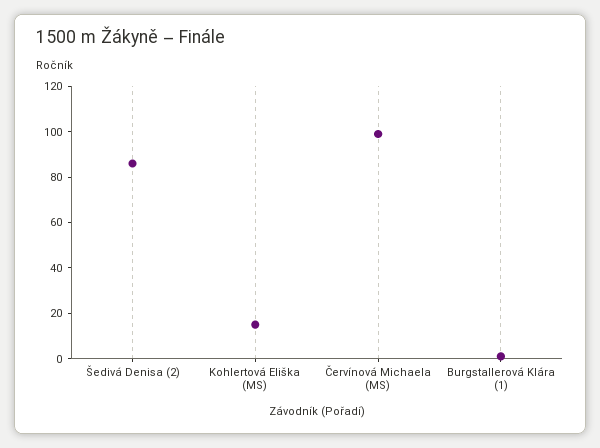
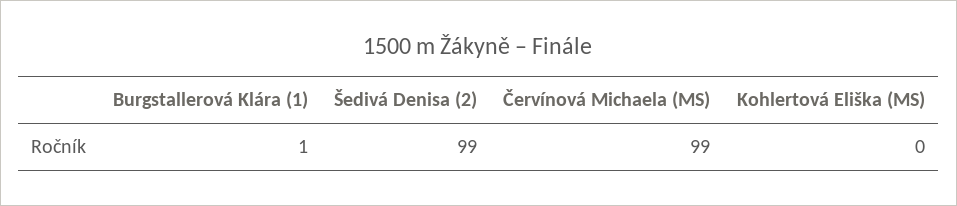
Šedivá Denisa (2): 85 -> 99
Kohlertová Eliška (MS): 15 -> 0

